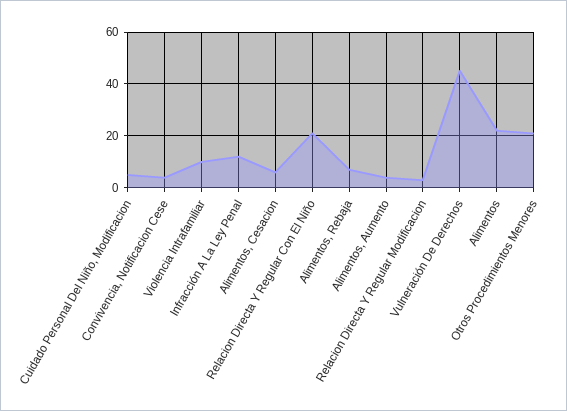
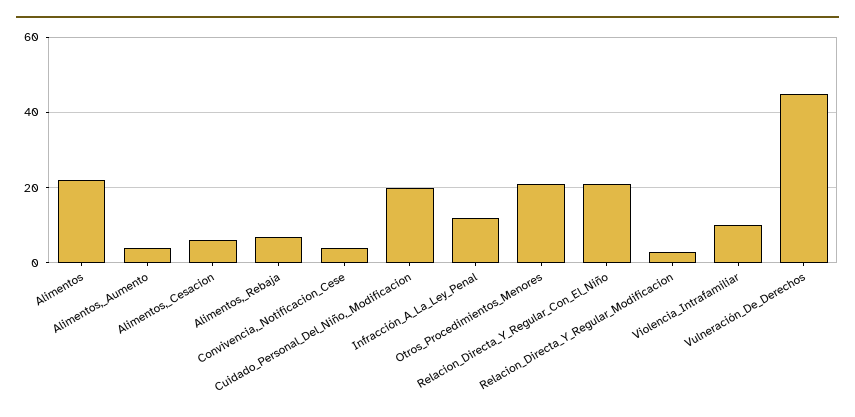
Cuidado Personal Del Niño, Modificacion: 5 -> 20

